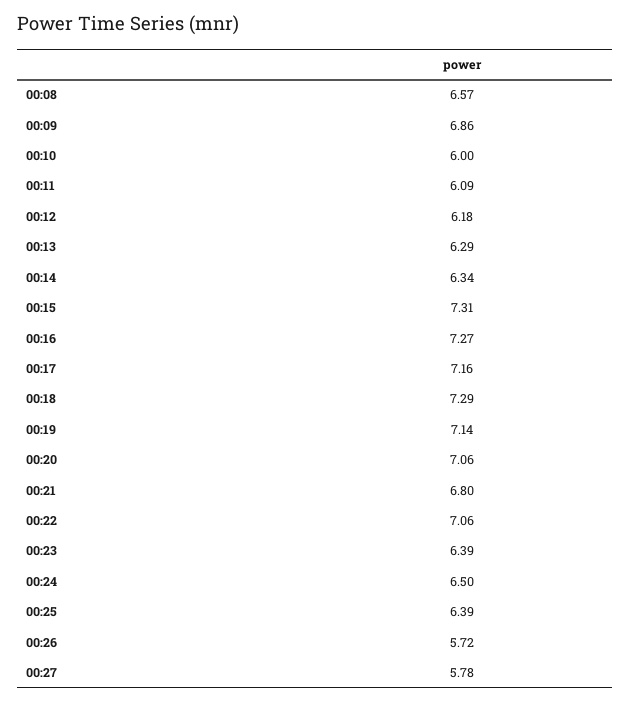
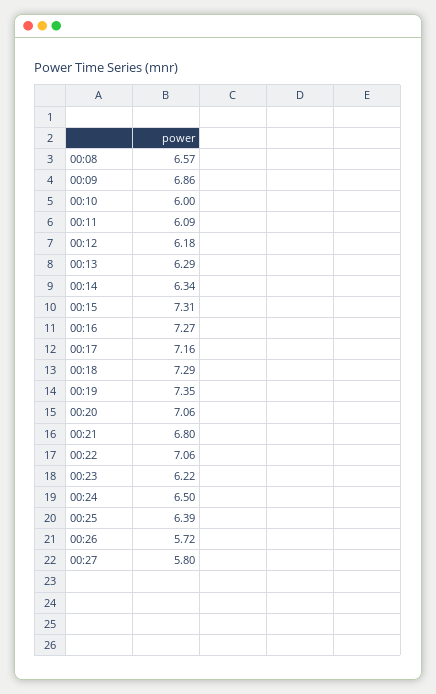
00:19: 7.14 -> 7.35
00:23: 6.39 -> 6.22
00:27: 5.78 -> 5.8

